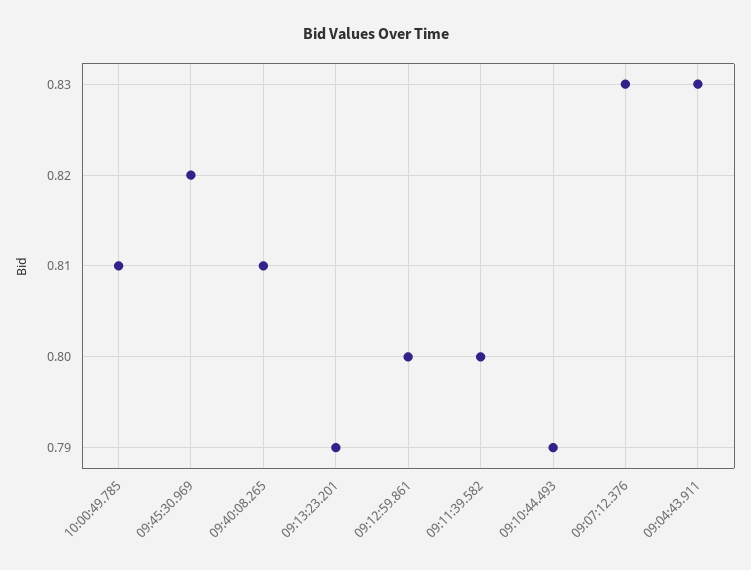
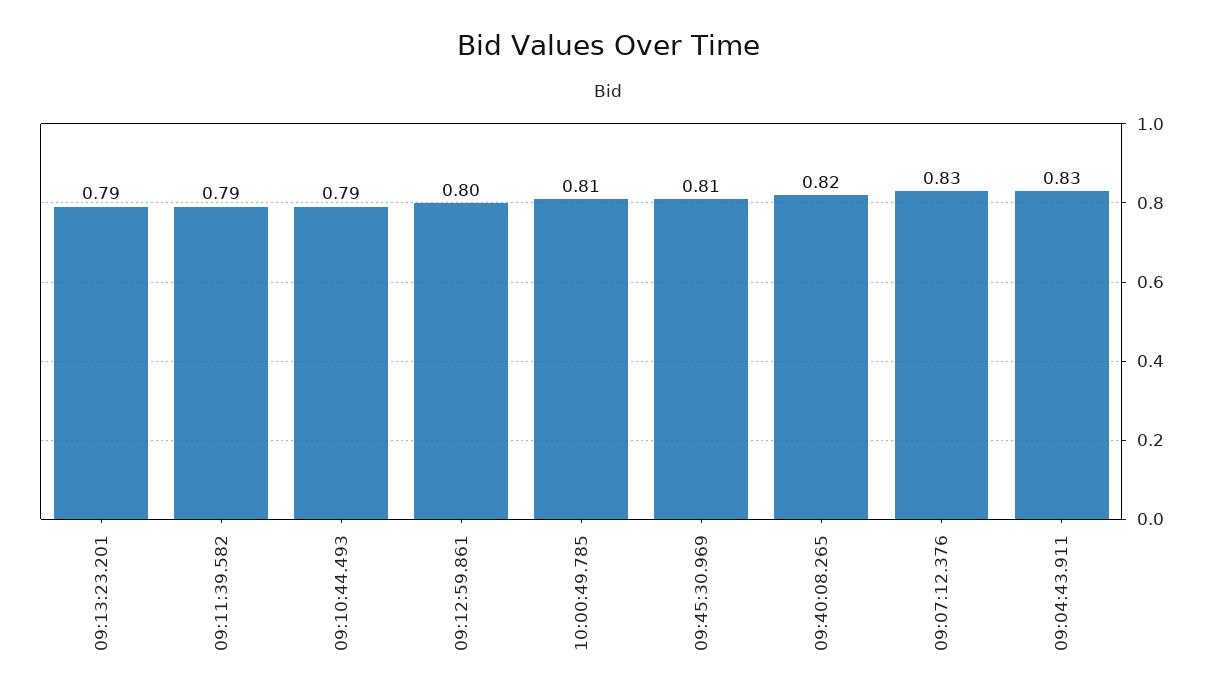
09:45:30.969: 0.82 -> 0.81
09:40:08.265: 0.81 -> 0.82
09:11:39.582: 0.8 -> 0.79

